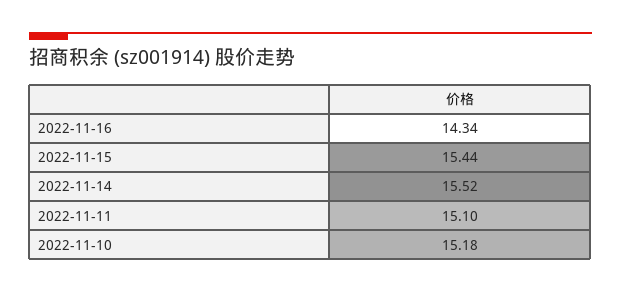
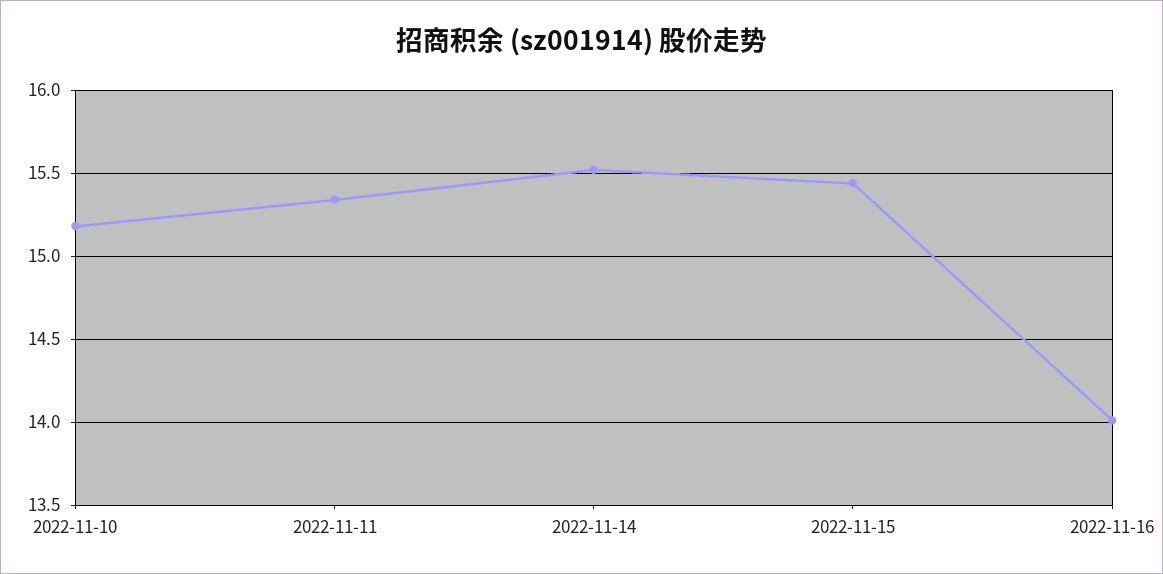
2022-11-16: 14.34 -> 14
2022-11-11: 15.1 -> 15.35

